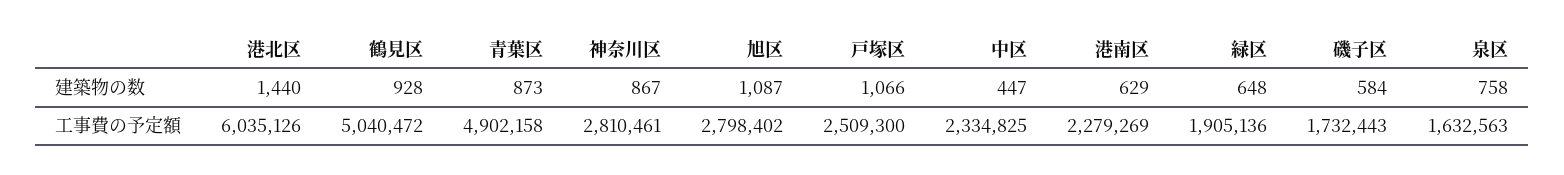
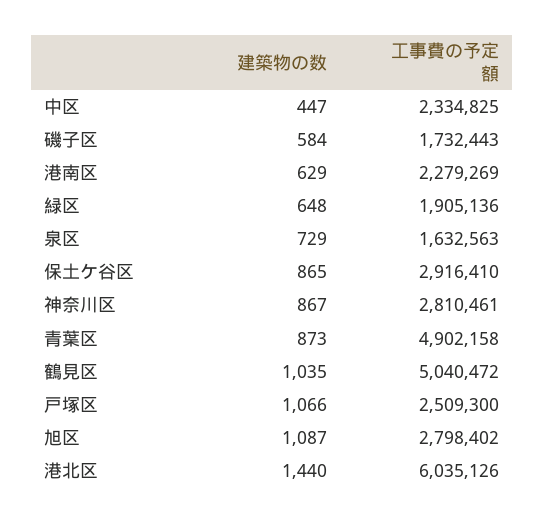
鶴見区, 建築物の数: 928 -> 1035
泉区, 建築物の数: 758 -> 729
保土ケ谷区, 建築物の数: none -> 865
保土ケ谷区, 工事費の予定額: none -> 2916410

